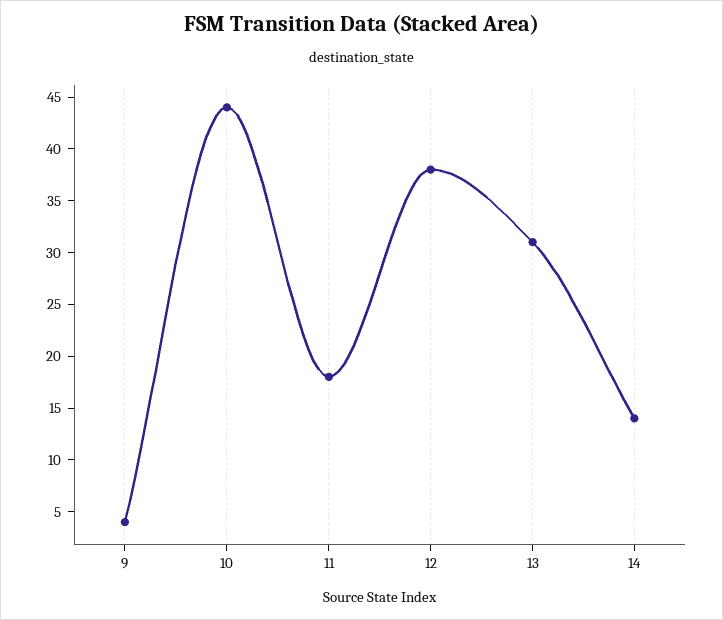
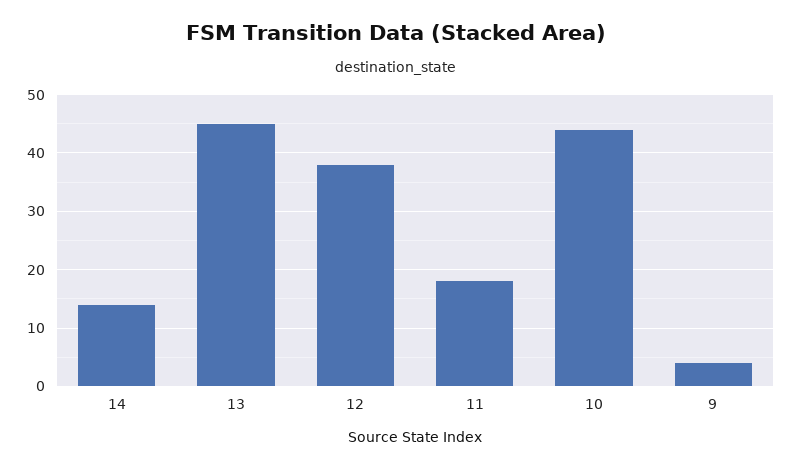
13: 31 -> 45

